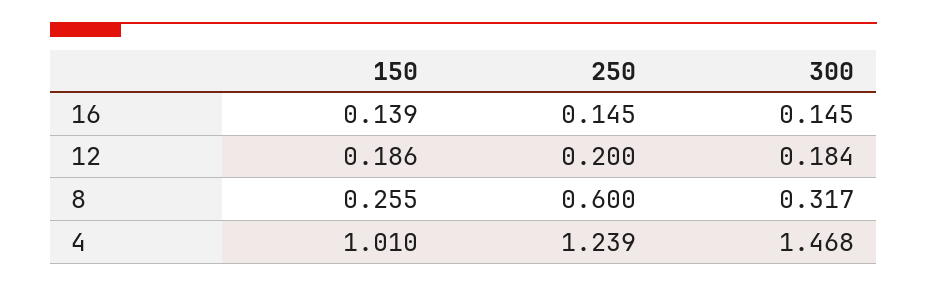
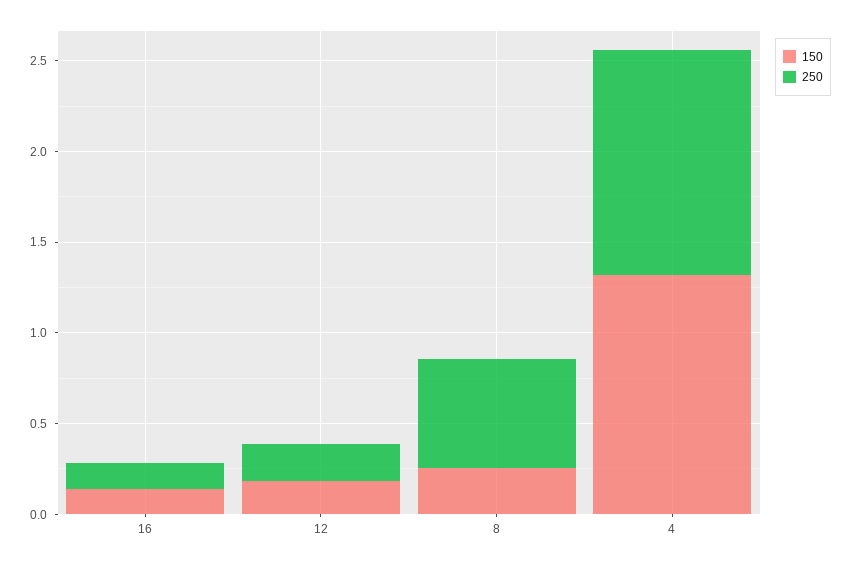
300, 16: 0.145 -> none
300, 12: 0.184 -> none
300, 8: 0.317 -> none
150, 4: 1.01 -> 1.3
300, 4: 1.468 -> none

